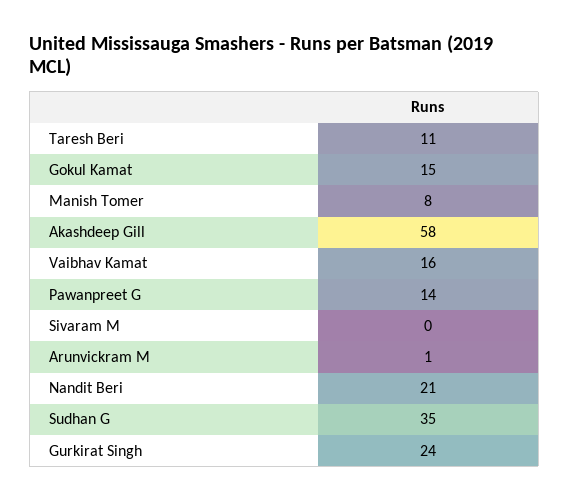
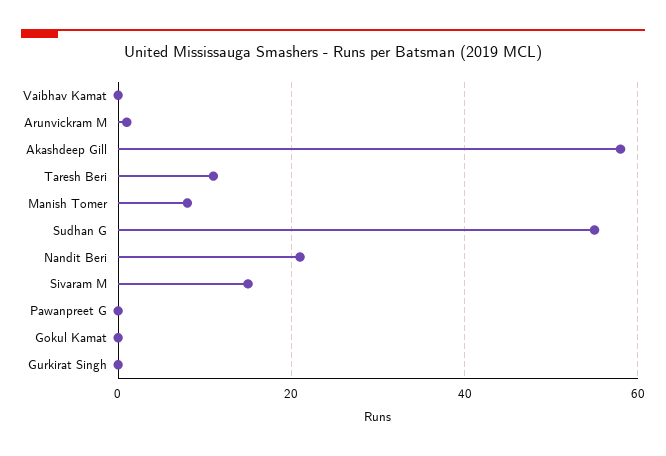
Gokul Kamat: 15 -> 0
Vaibhav Kamat: 16 -> 0
Pawanpreet G: 14 -> 0
Sivaram M: 0 -> 15
Sudhan G: 35 -> 55
Gurkirat Singh: 24 -> 0

